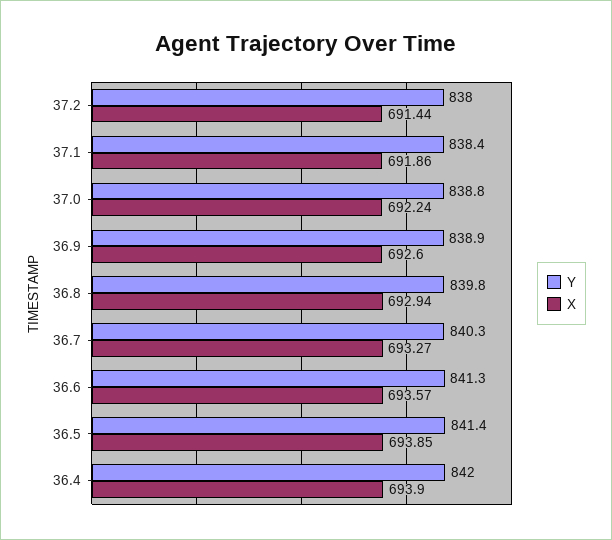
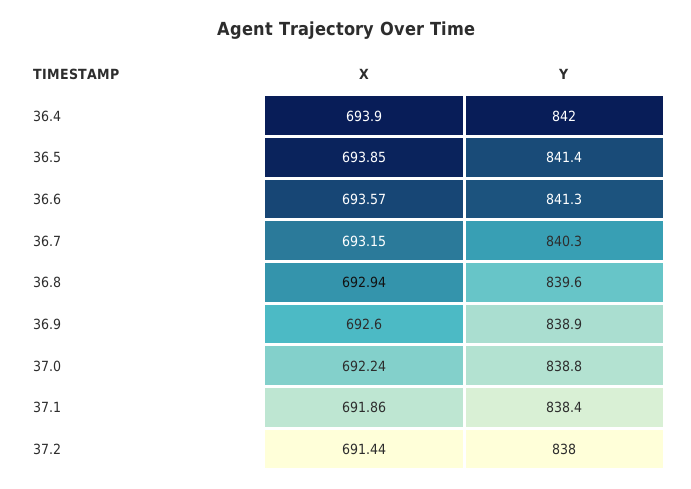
Y, 36.8: 839.8 -> 839.6
X, 36.7: 693.27 -> 693.15

